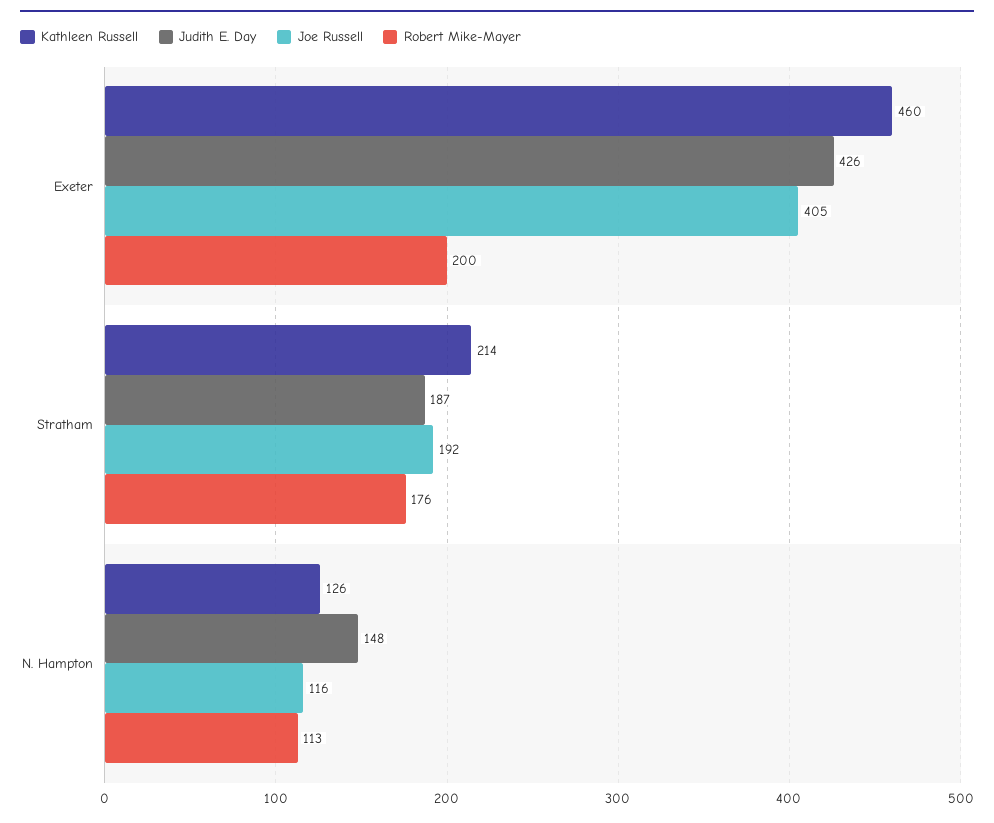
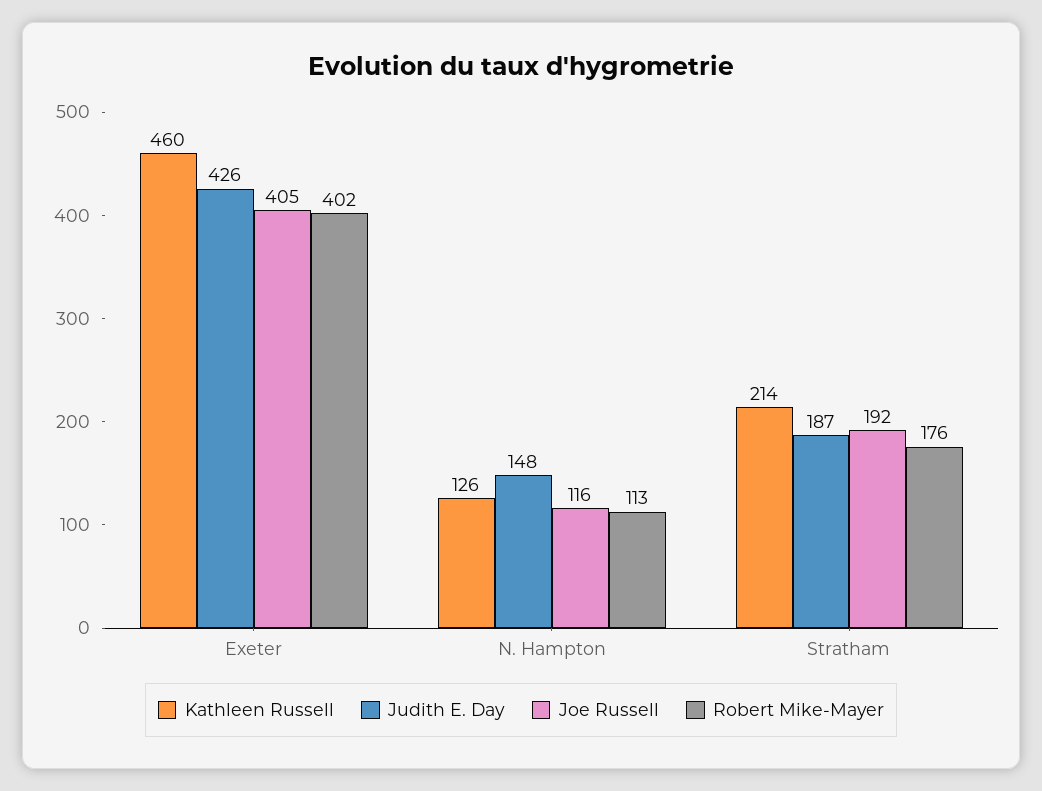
Robert Mike-Mayer, Exeter: 200 -> 402

